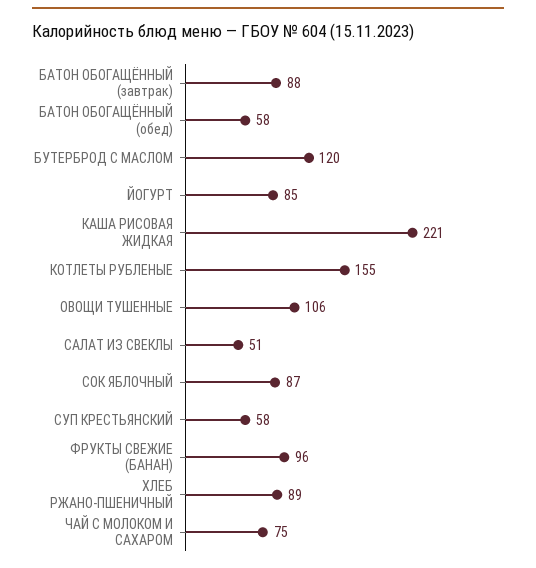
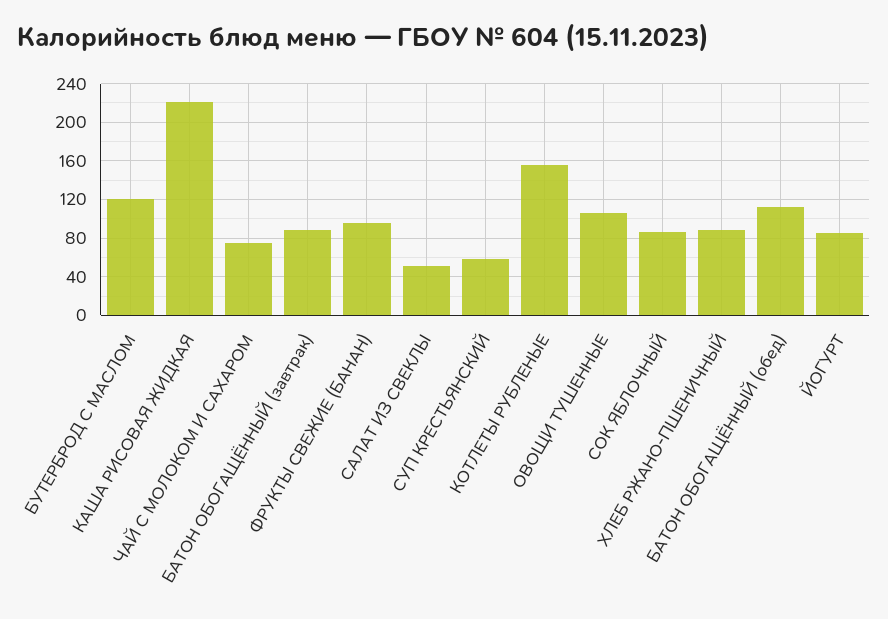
БАТОН ОБОГАЩЁННЫЙ (обед): 58 -> 110

